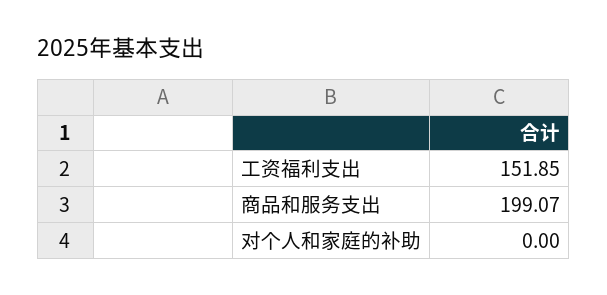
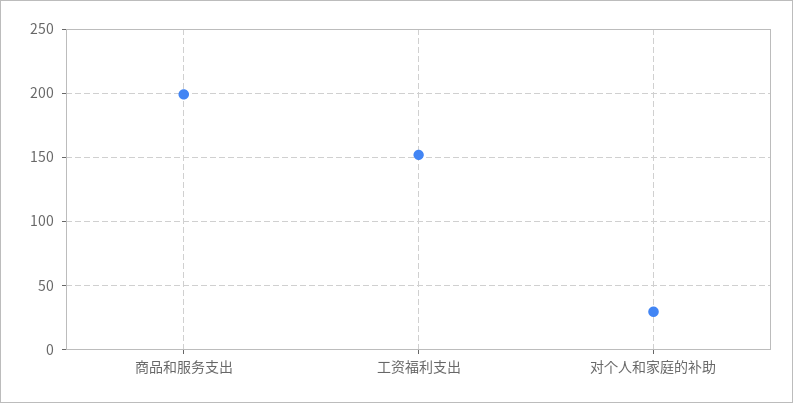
对个人和家庭的补助: 0 -> 30

